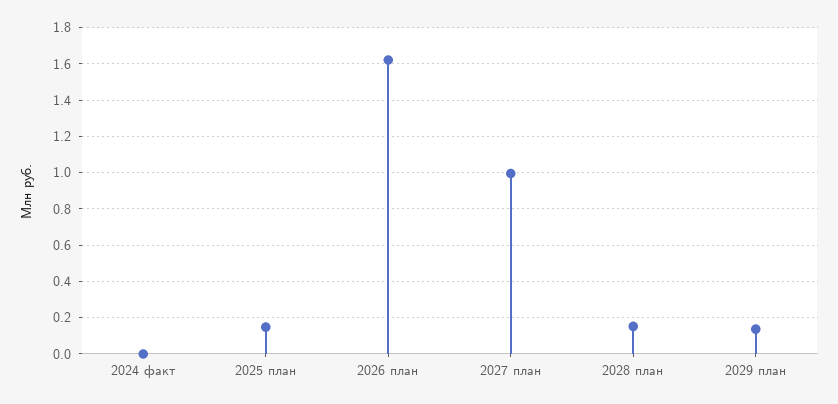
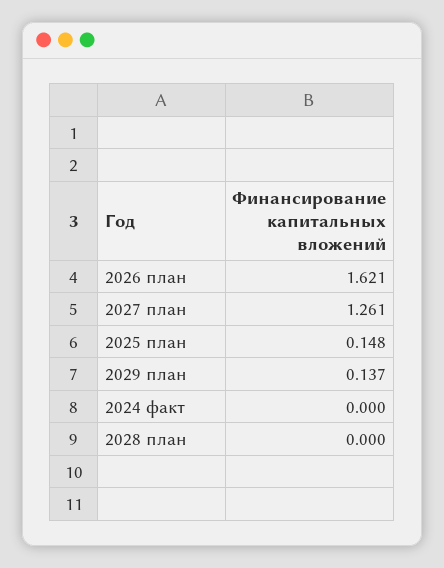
2027 план: 1 -> 1.261
2028 план: 0.15 -> 0

